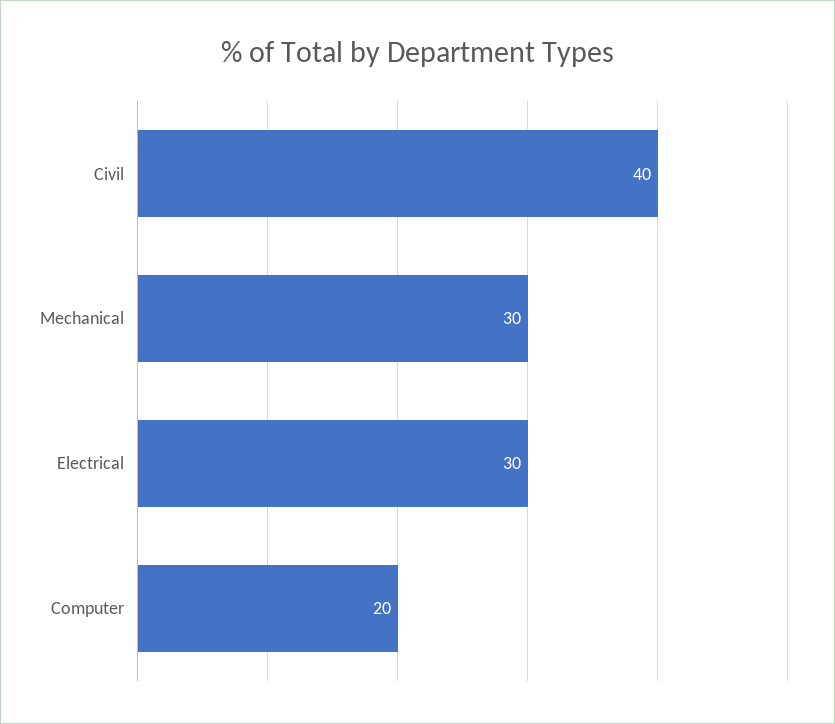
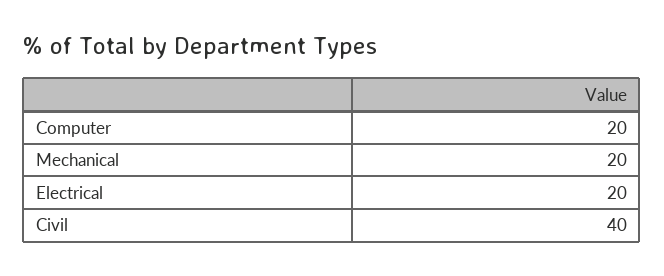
Mechanical: 30 -> 20
Electrical: 30 -> 20

